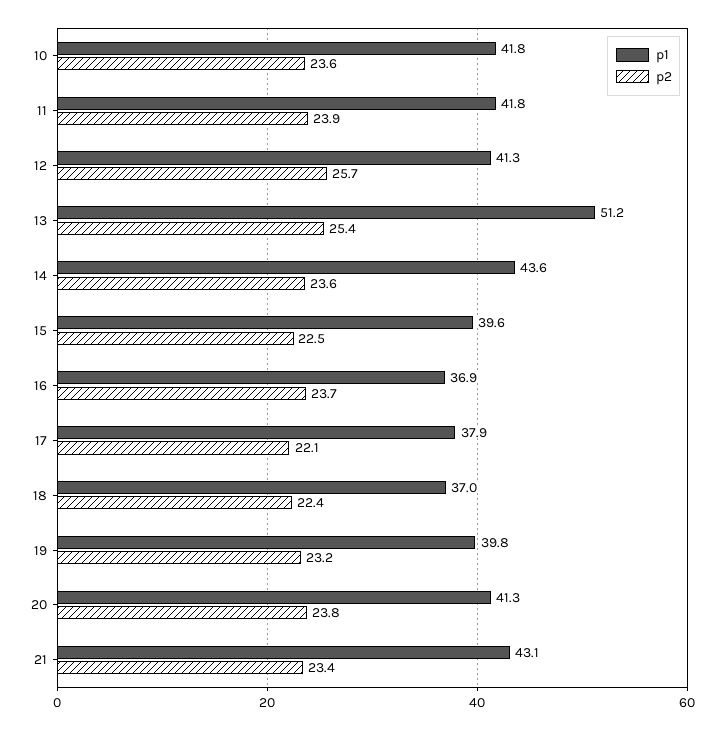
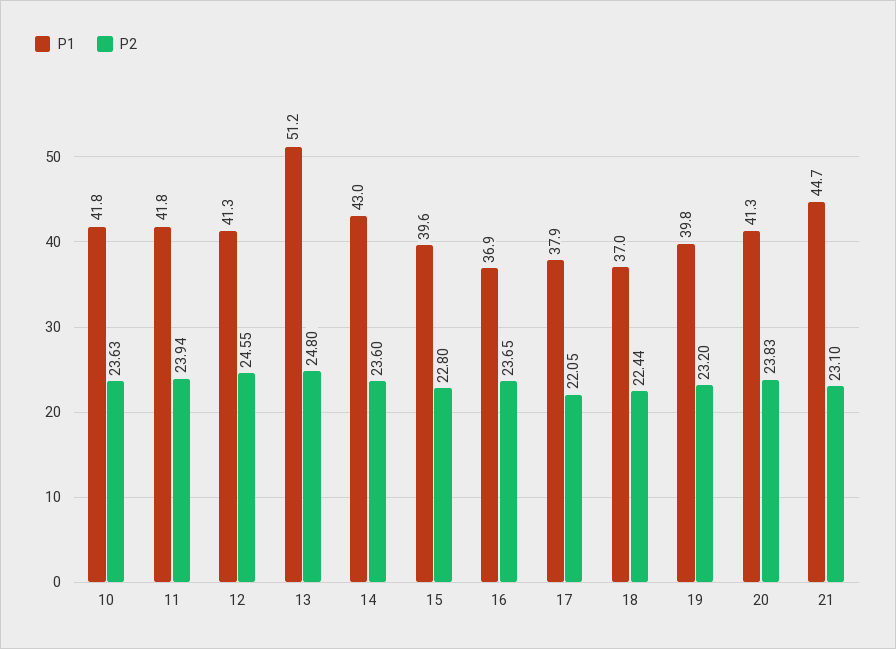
p2, 12: 25.7 -> 24.55
p2, 13: 25.4 -> 24.8
p1, 14: 43.6 -> 43
p2, 15: 22.5 -> 22.8
p1, 21: 43.1 -> 44.7
p2, 21: 23.4 -> 23.1

